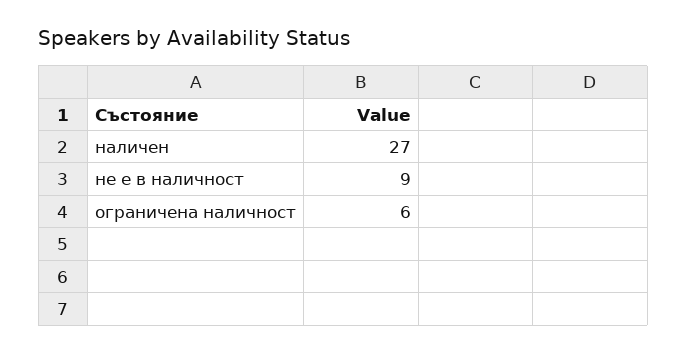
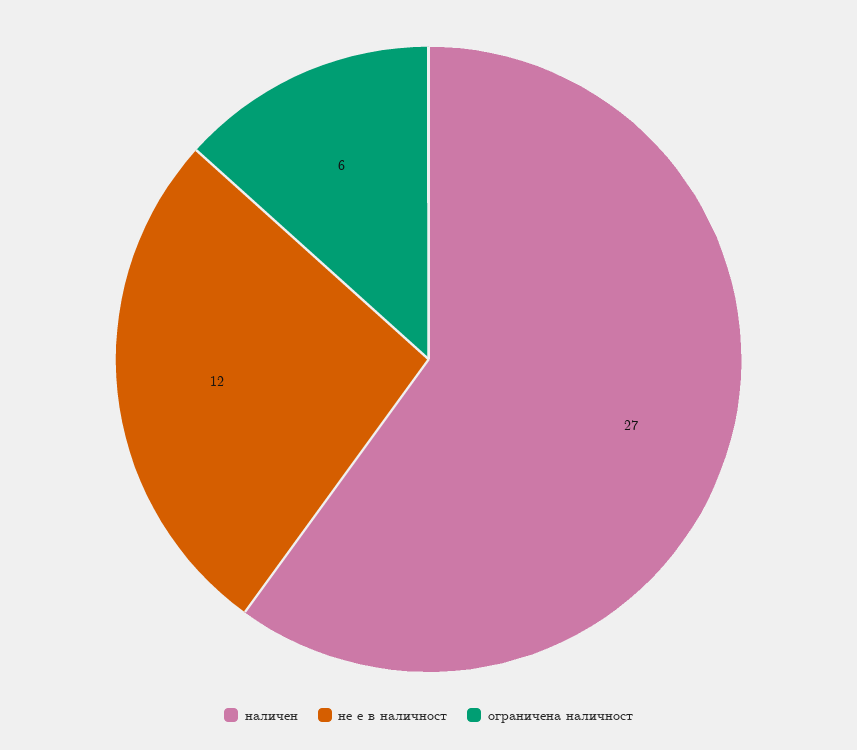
не е в наличност: 9 -> 12

